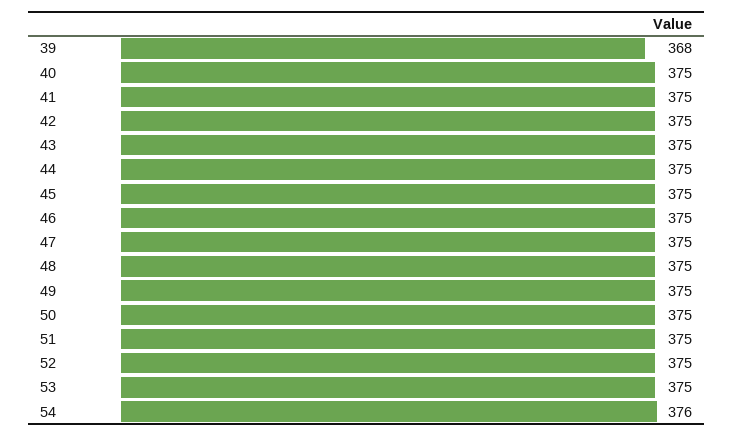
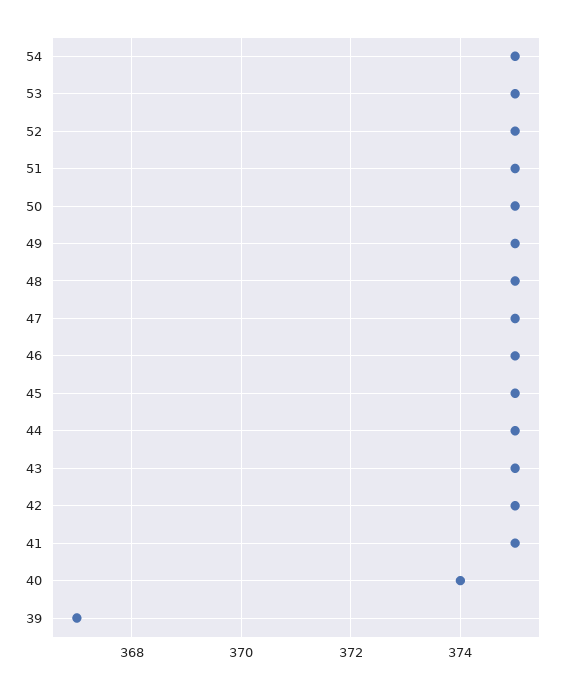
39: 368 -> 367
40: 375 -> 374
54: 376 -> 375

